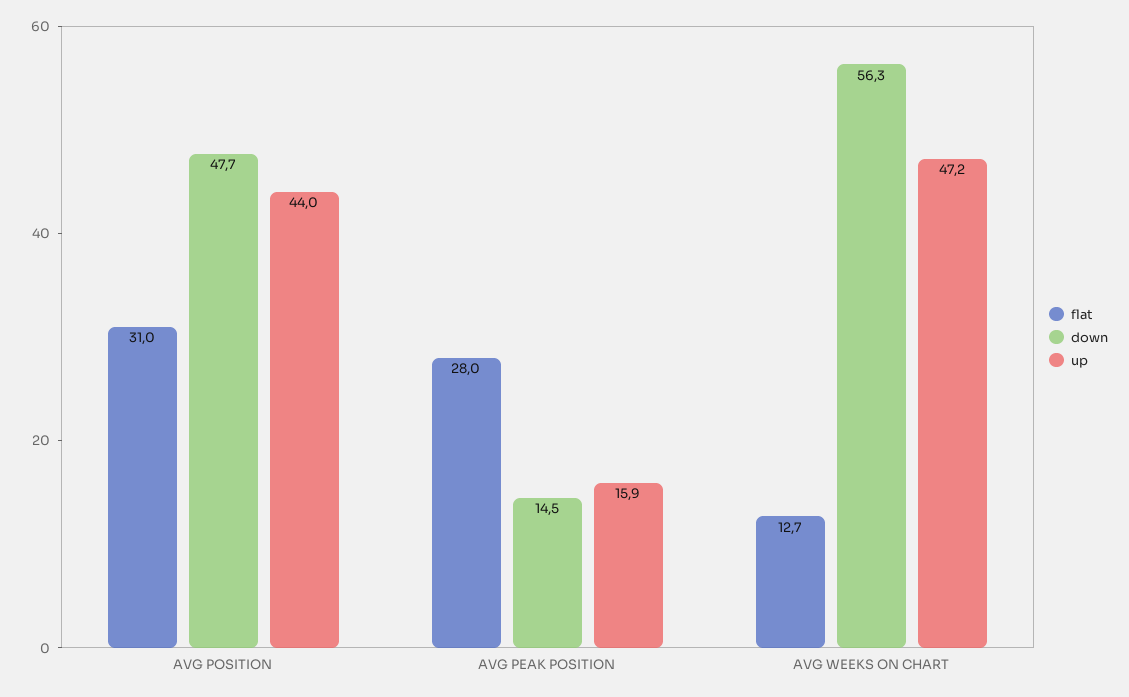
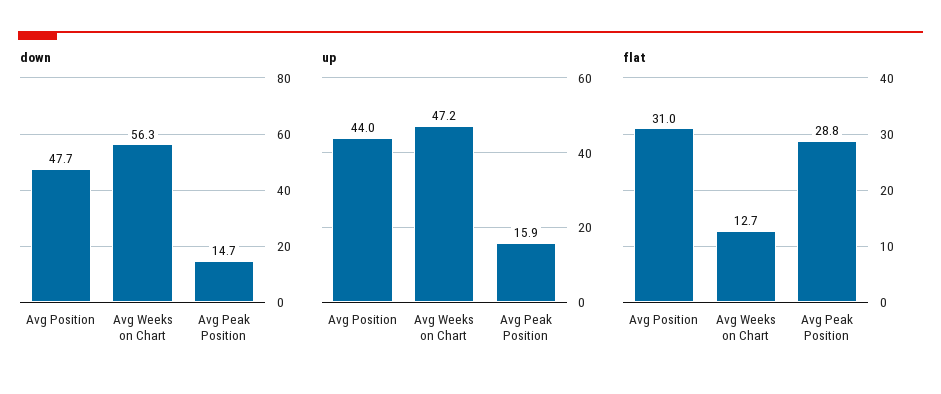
flat, AVG PEAK POSITION: 28 -> 28.8
down, AVG PEAK POSITION: 14.5 -> 14.7

